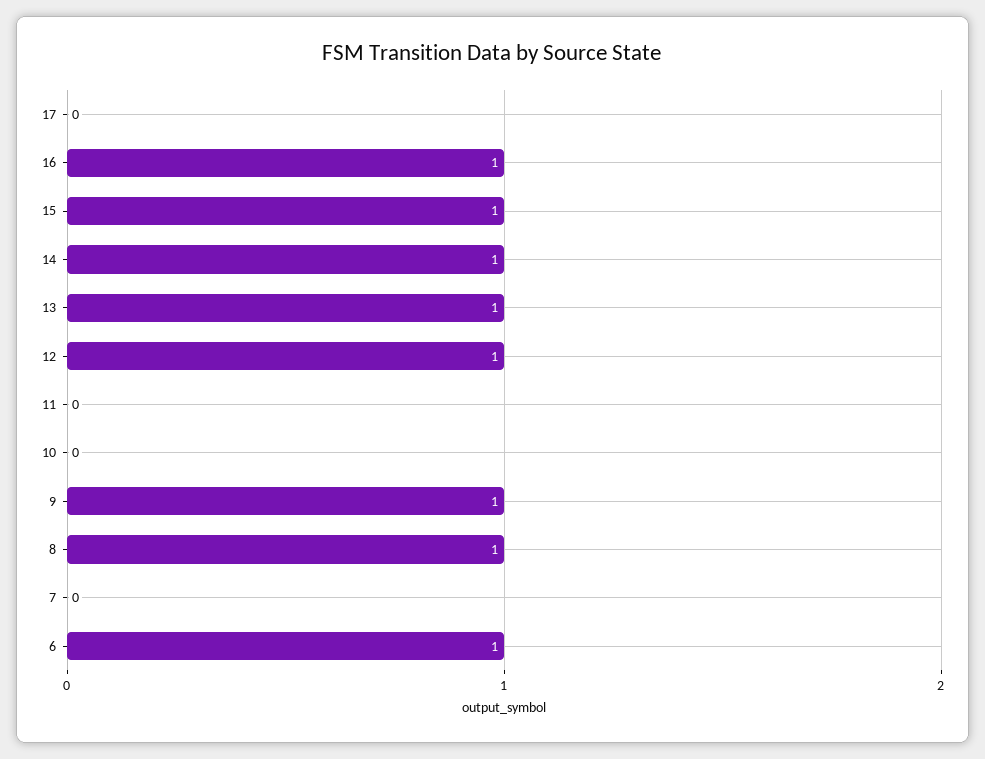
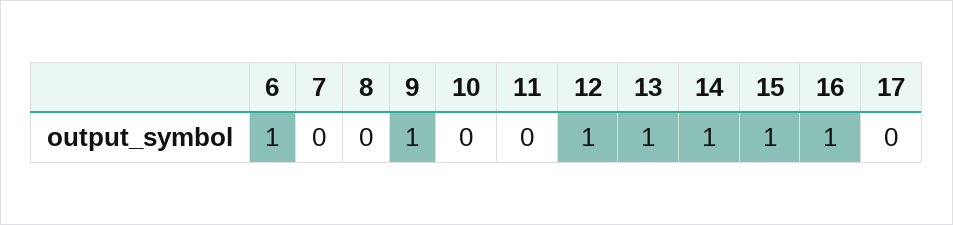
8: 1 -> 0

